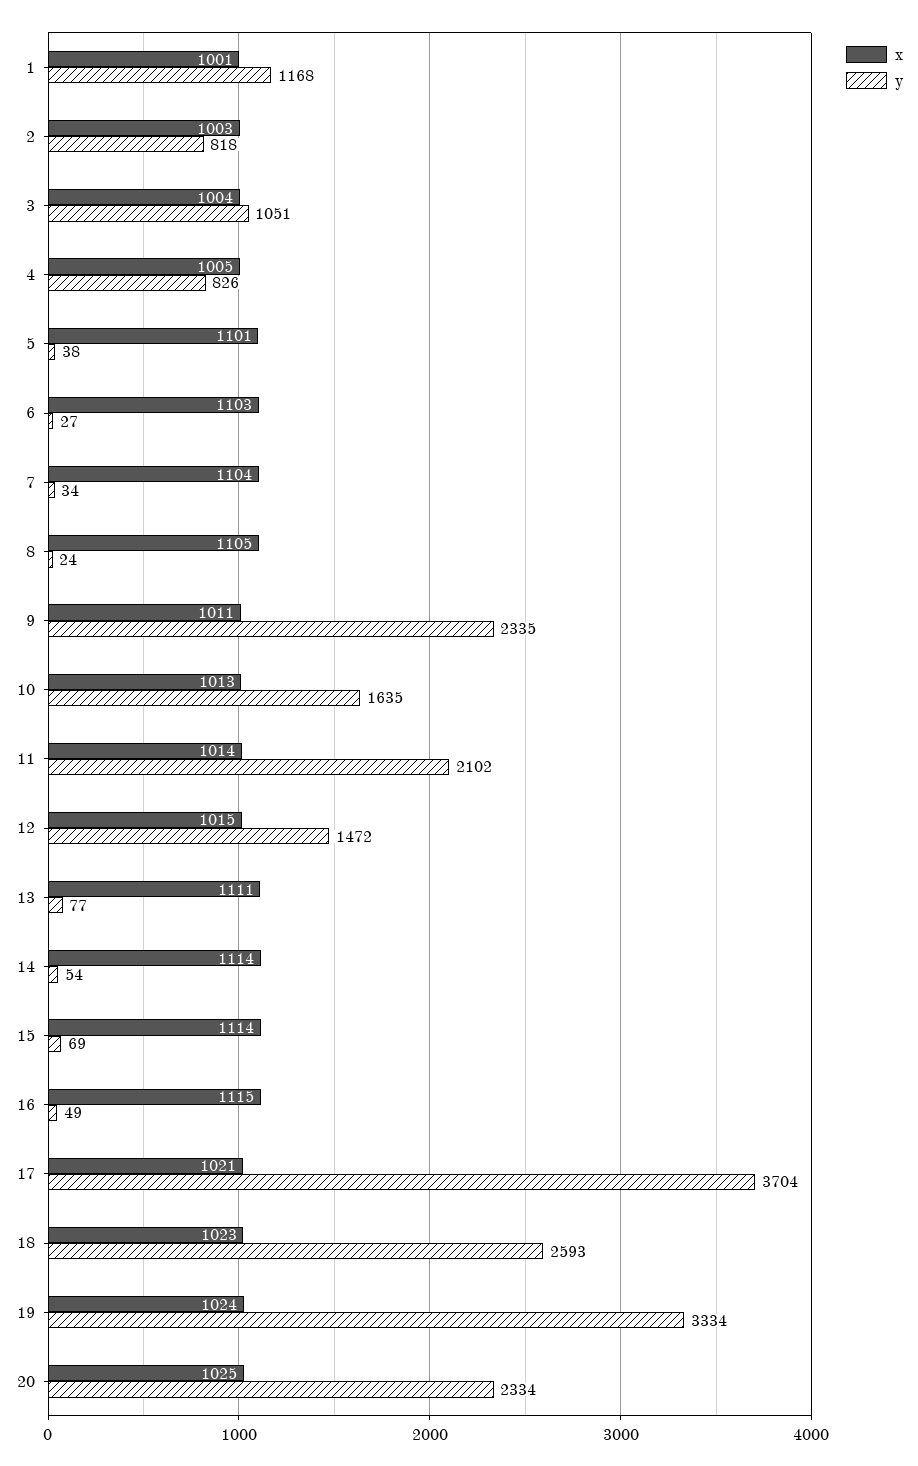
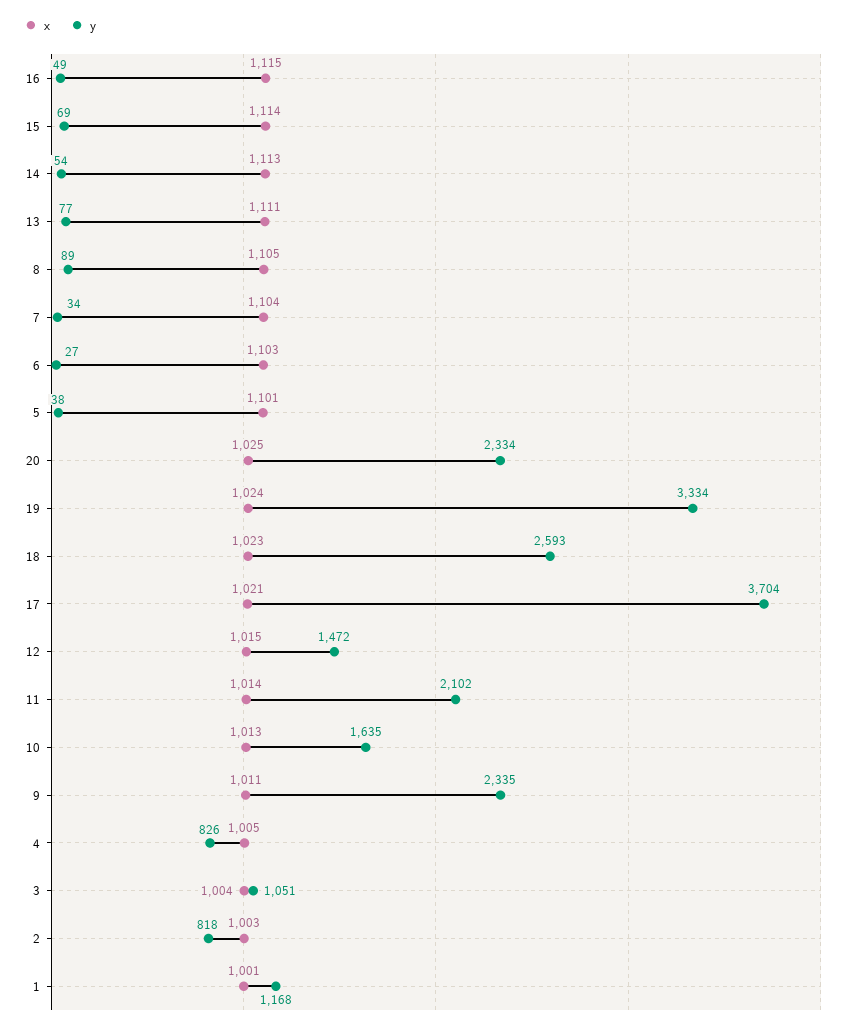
y, 8: 24 -> 89
x, 14: 1114 -> 1113

